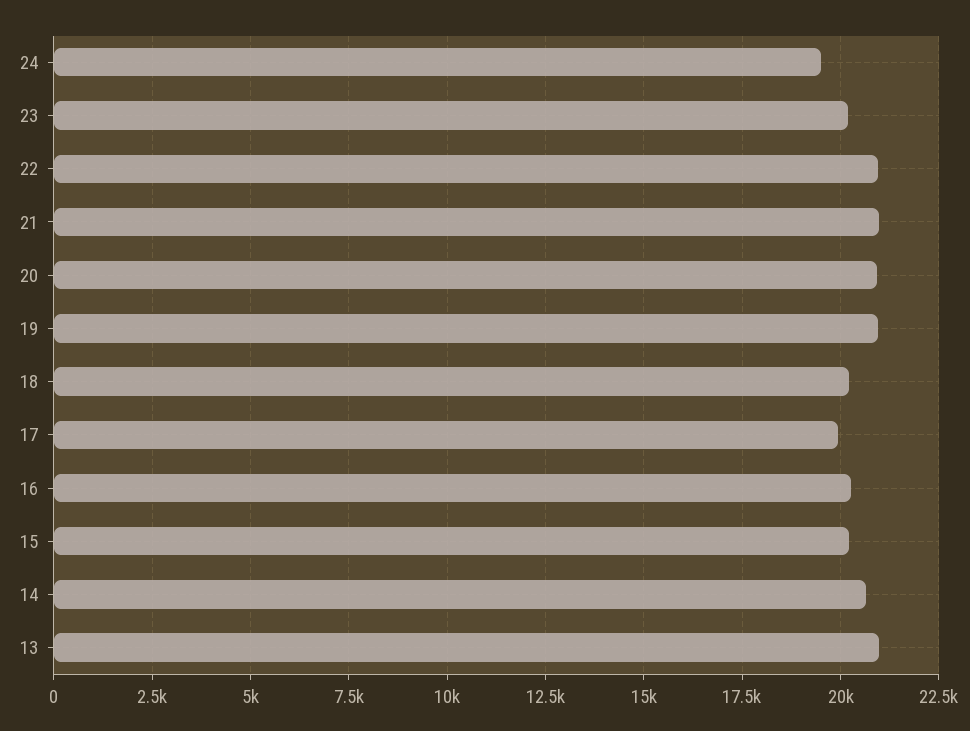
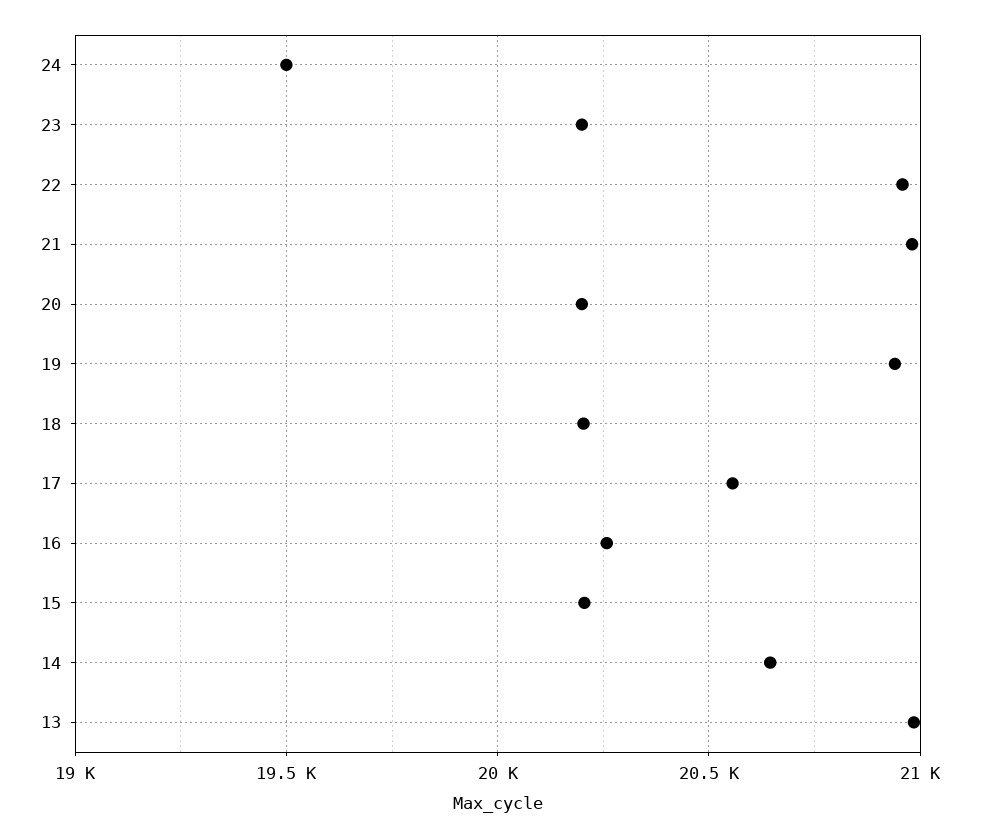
20: 21000 -> 20200
17: 20000 -> 20550

